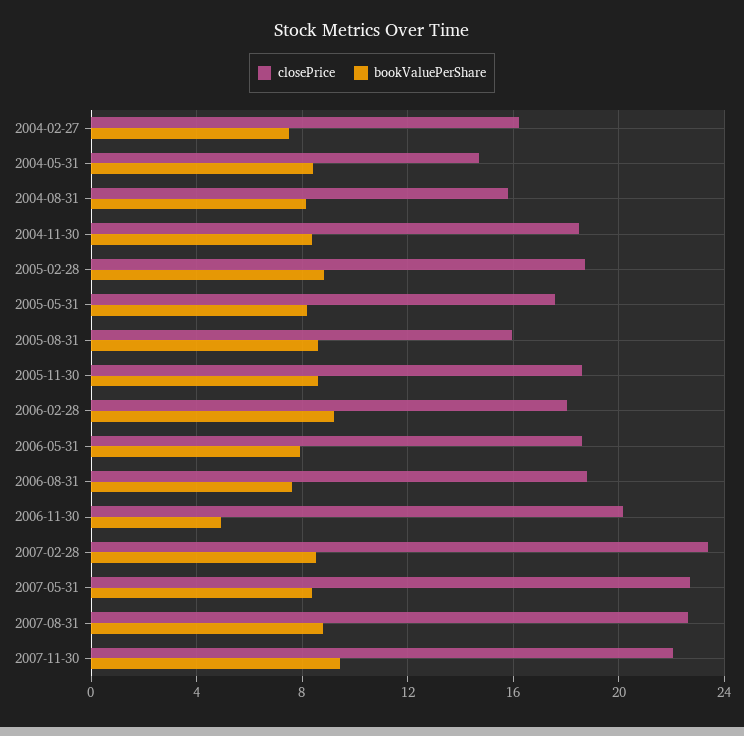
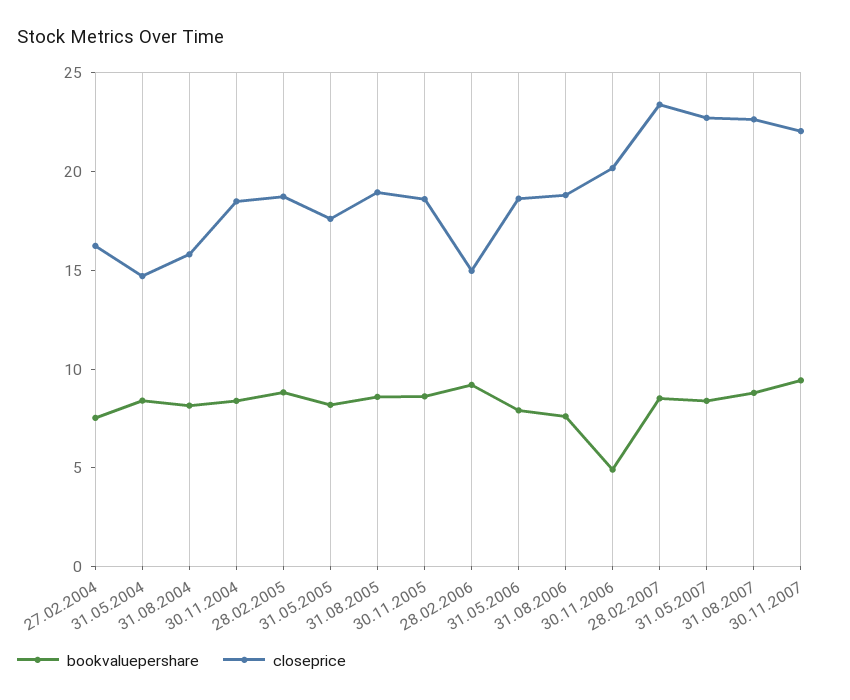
closePrice, 2005-08-31: 16 -> 19
closePrice, 2006-02-28: 18 -> 15

